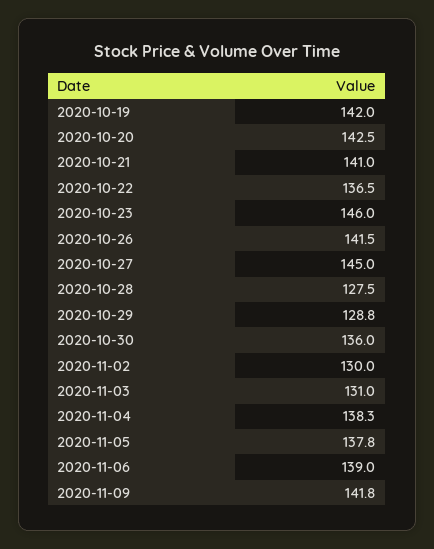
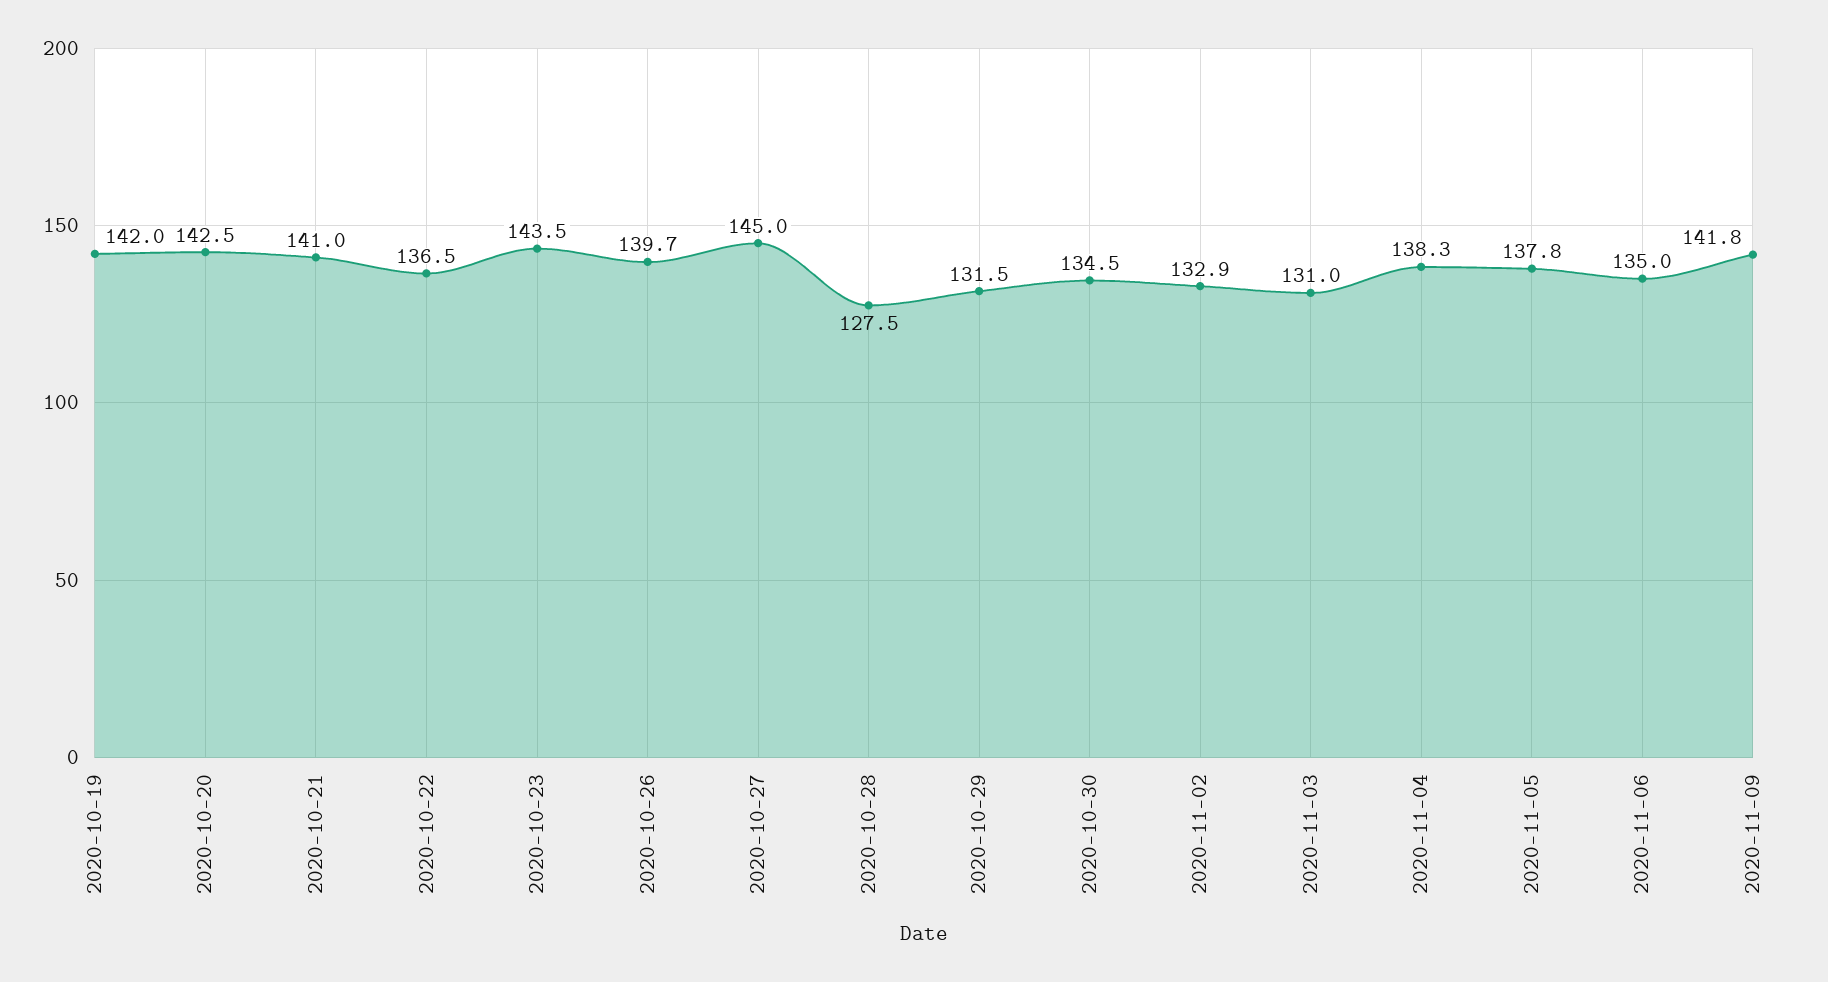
2020-10-23: 146 -> 143.5
2020-10-26: 141.5 -> 139.7
2020-10-29: 128.8 -> 131.5
2020-10-30: 136 -> 134.5
2020-11-02: 130 -> 132.9
2020-11-06: 139 -> 135

